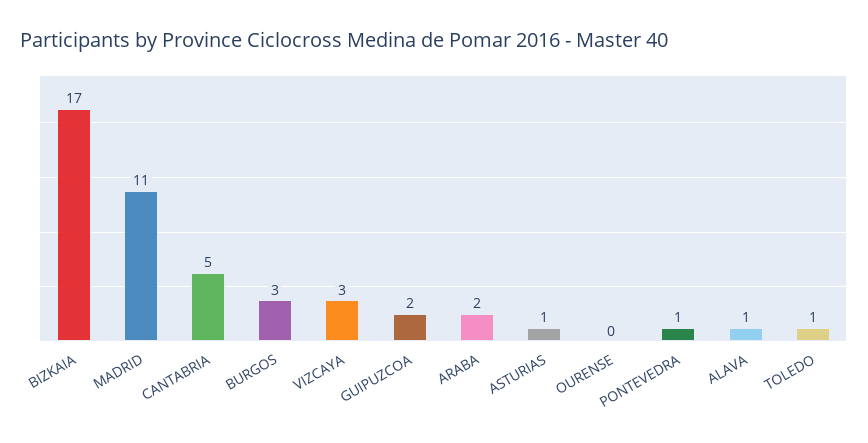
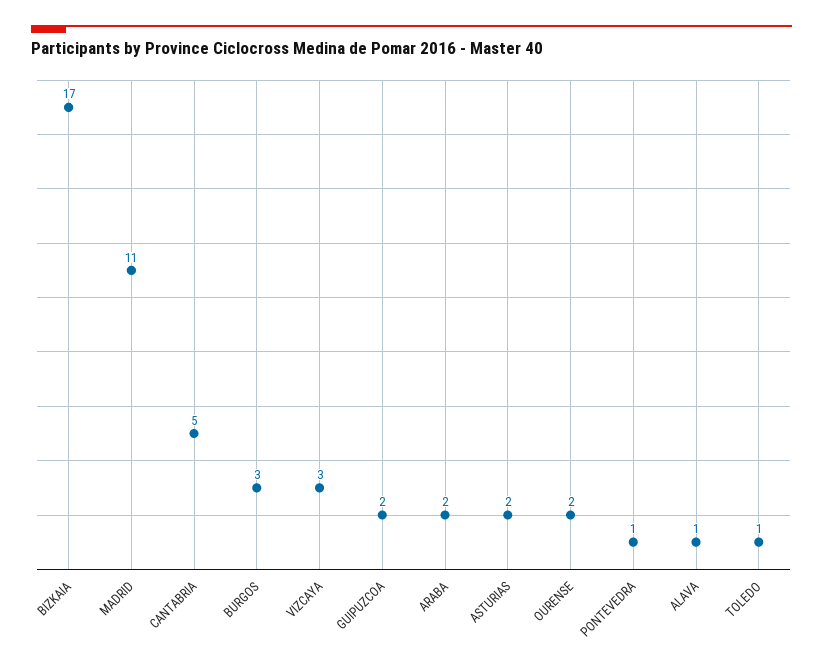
ASTURIAS: 1 -> 2
OURENSE: 0 -> 2

